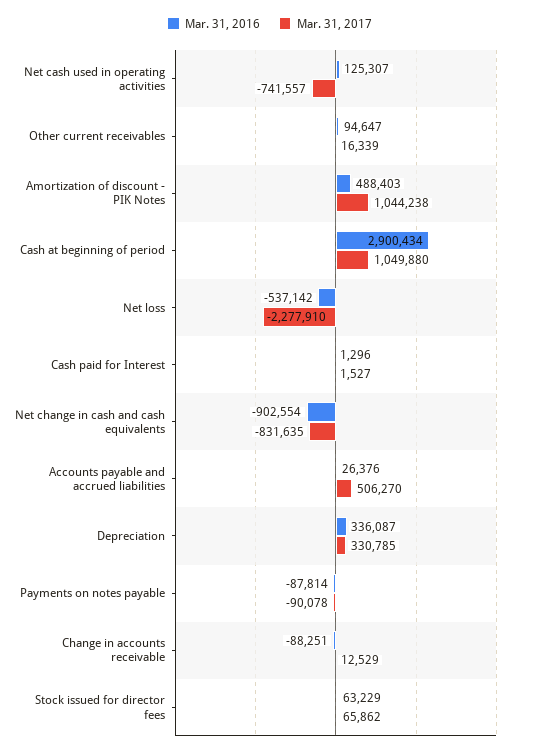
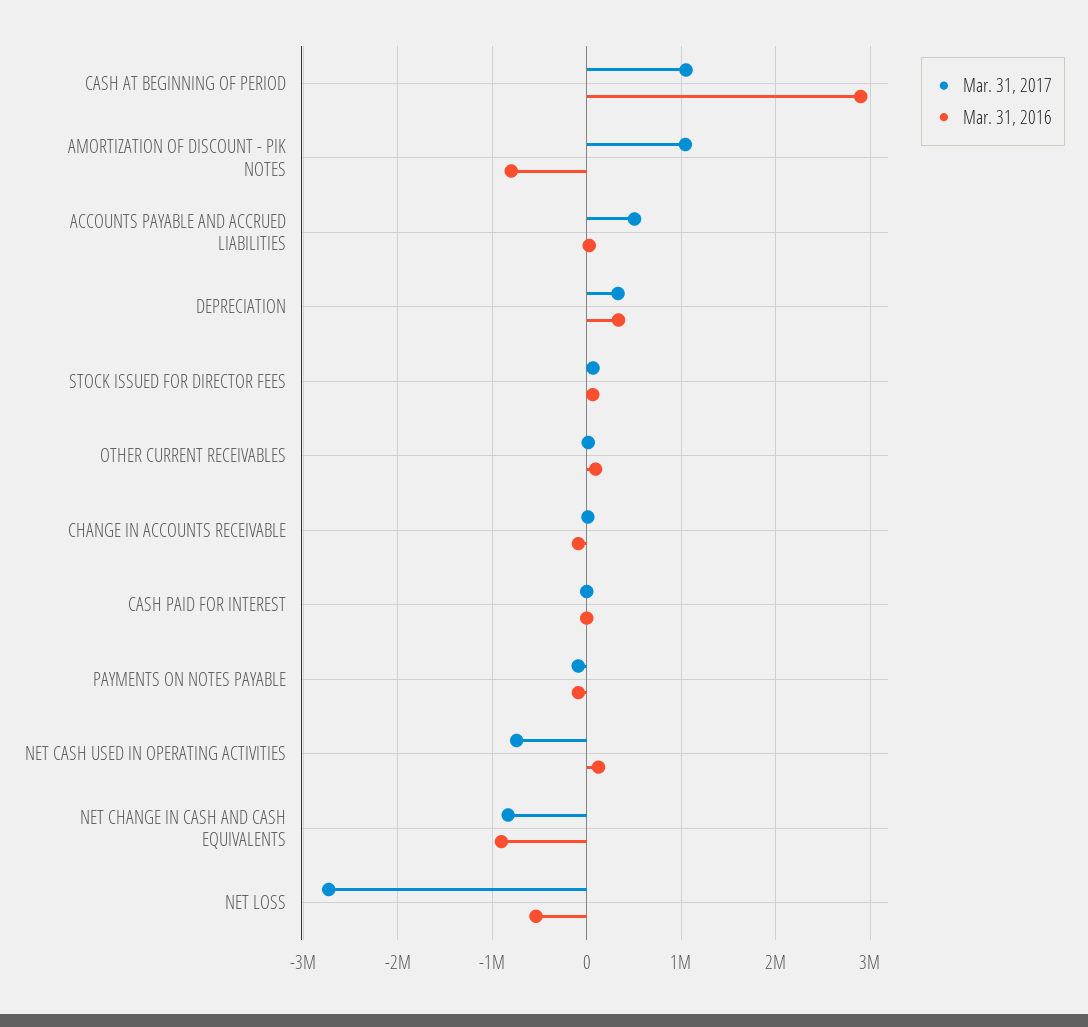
Mar. 31, 2016, Amortization of discount - PIK Notes: 488403 -> -800000
Mar. 31, 2017, Net loss: -2277910 -> -2700000

